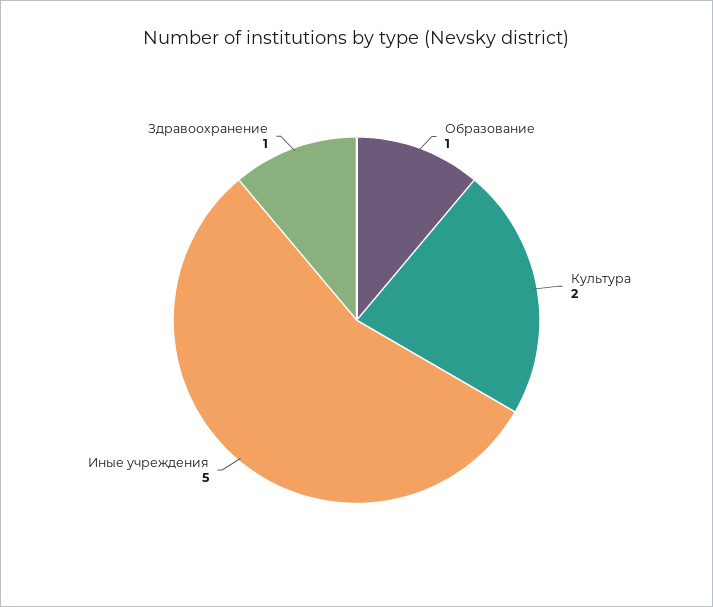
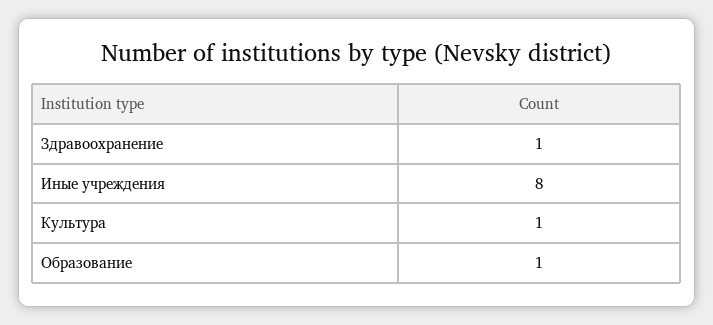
Культура: 2 -> 1
Иные учреждения: 5 -> 8

